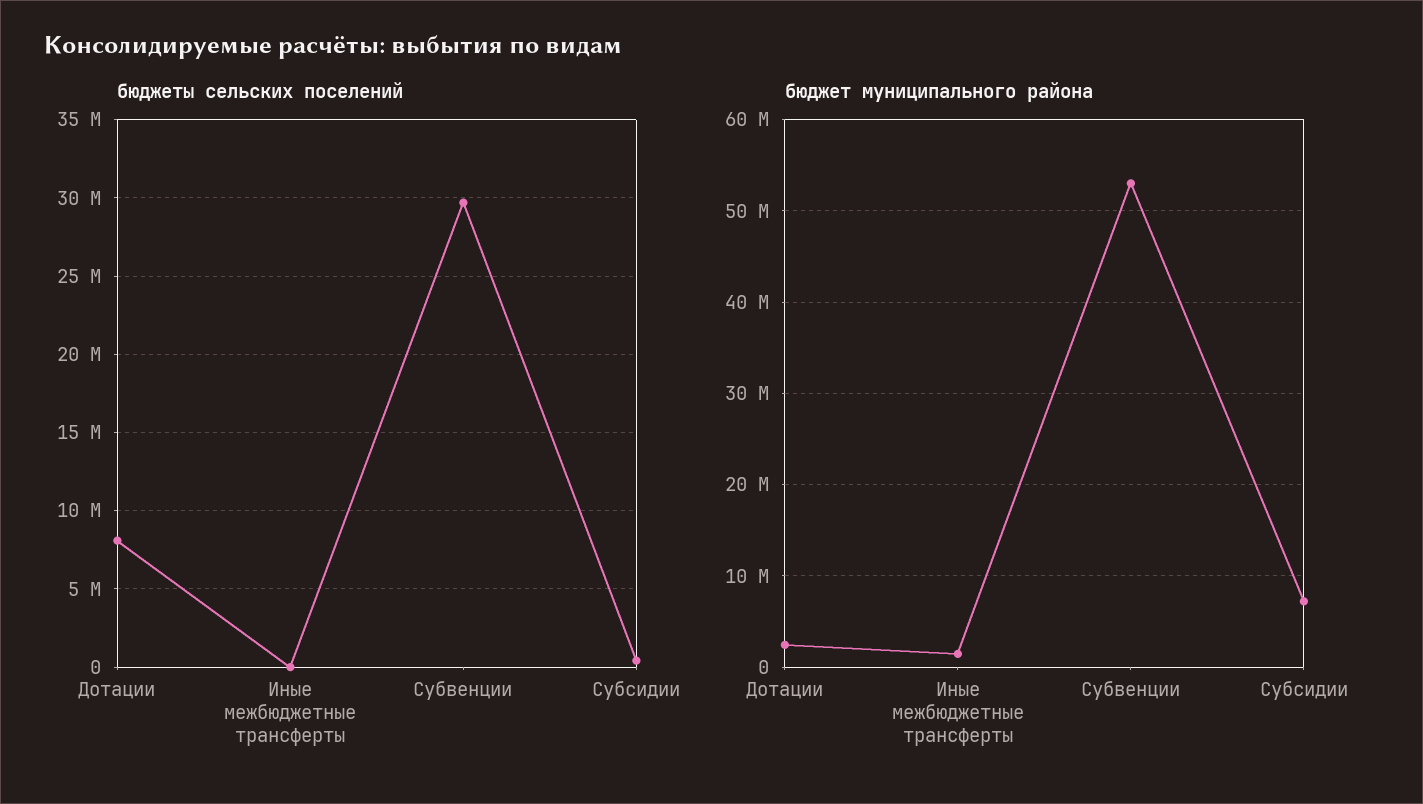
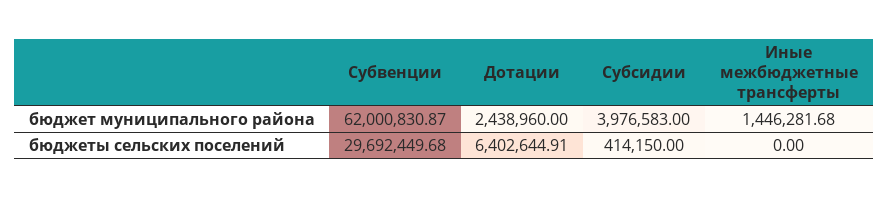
бюджеты сельских поселений, Дотации: 8000000 -> 6402644.91
бюджет муниципального района, Субвенции: 53000000 -> 62000830.87
бюджет муниципального района, Субсидии: 7000000 -> 3976583

